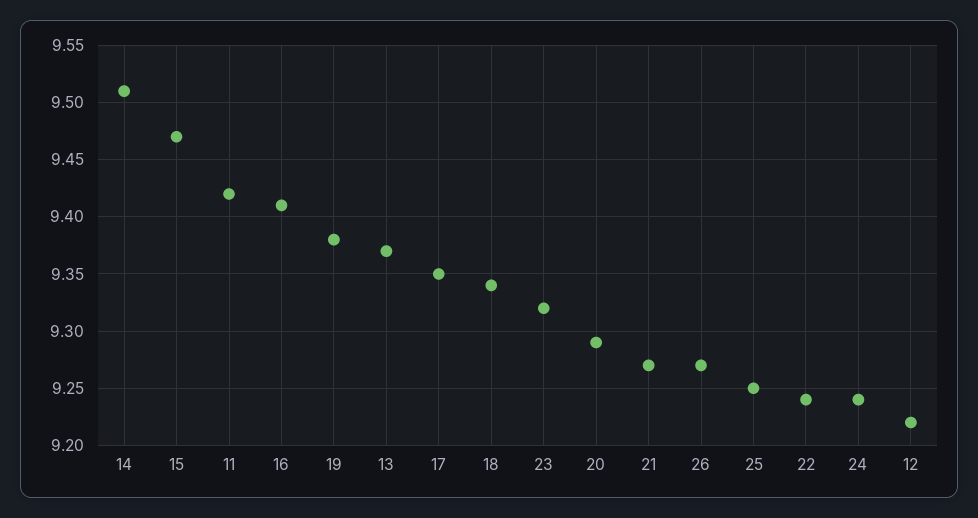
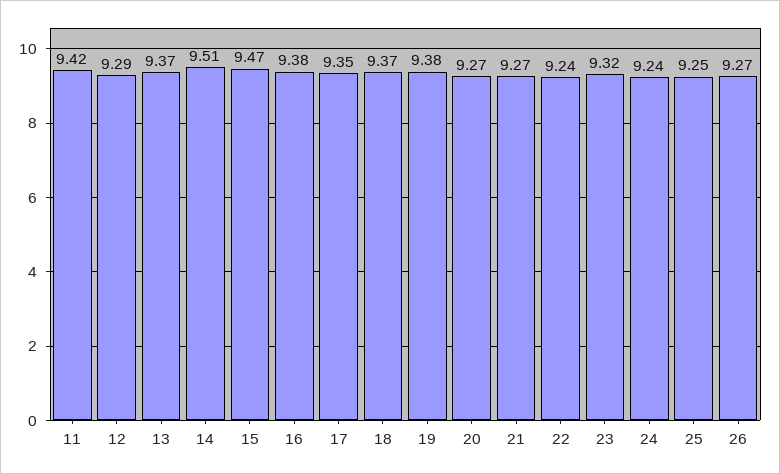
16: 9.41 -> 9.38
18: 9.34 -> 9.37
20: 9.29 -> 9.27
12: 9.22 -> 9.29

